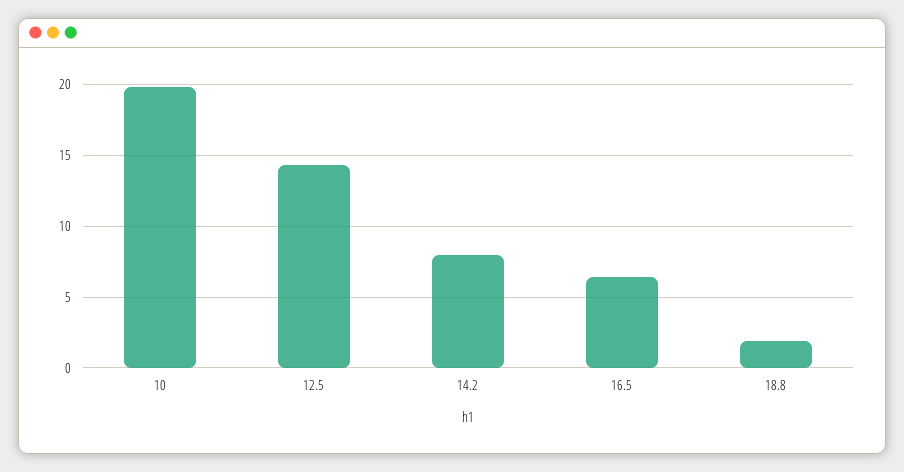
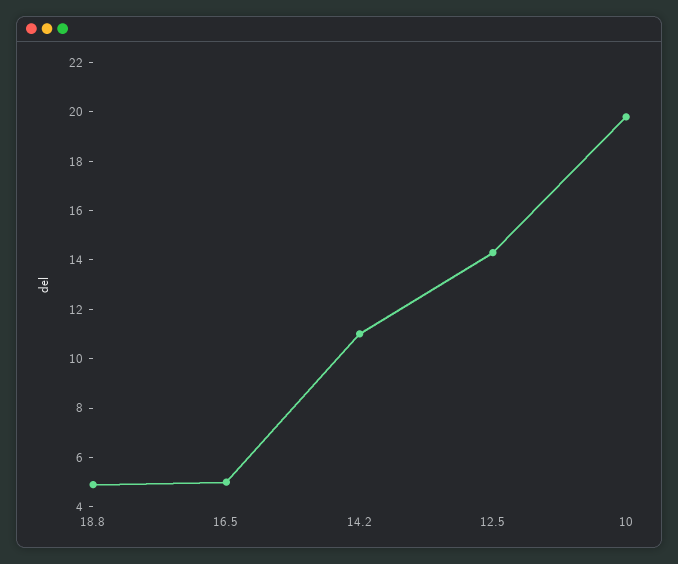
14.2: 8 -> 11
16.5: 6.5 -> 5
18.8: 2 -> 5

